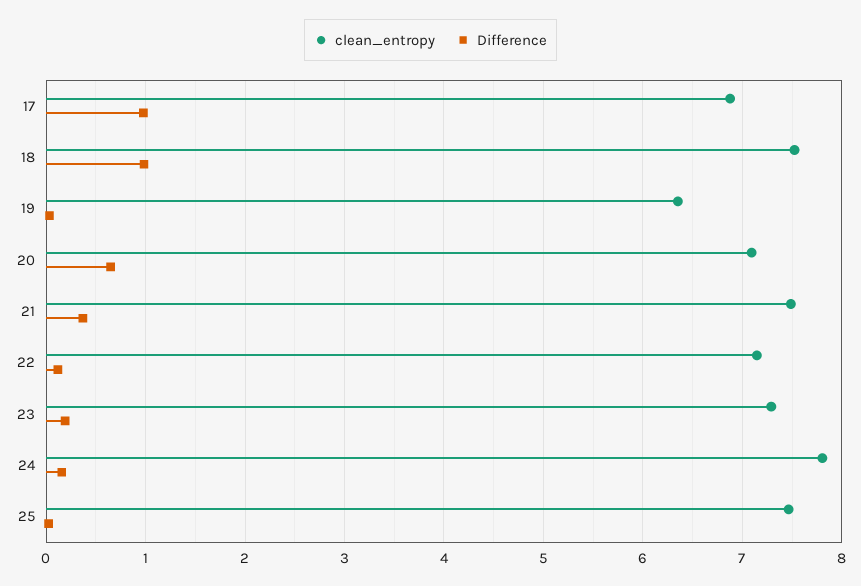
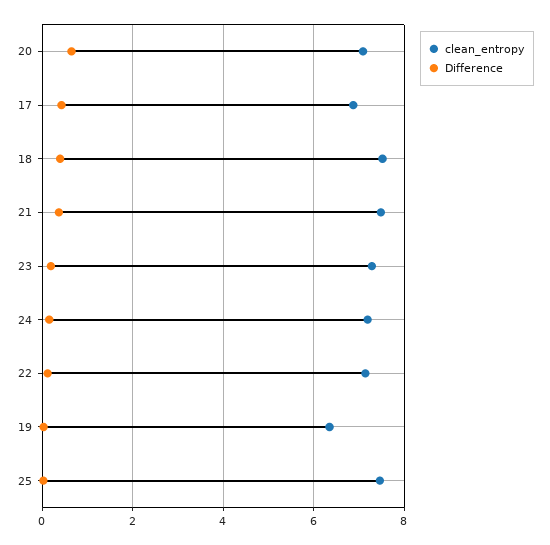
Difference, 17: 1 -> 0.4
Difference, 18: 1 -> 0.4
clean_entropy, 24: 7.8 -> 7.2

